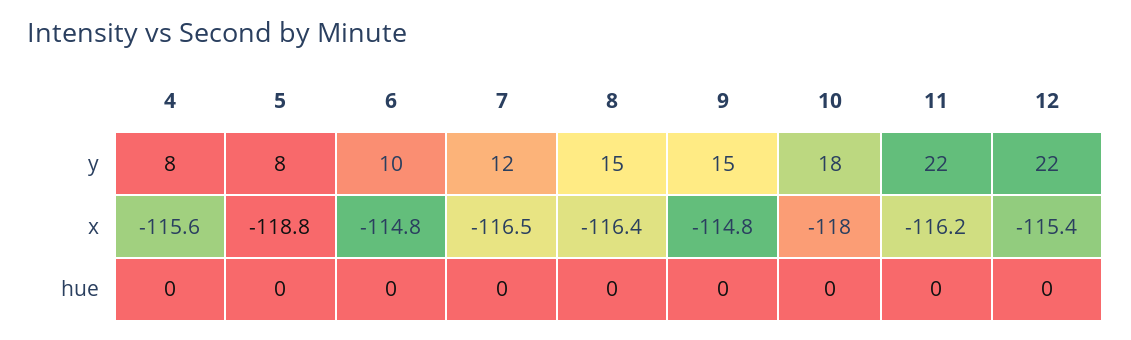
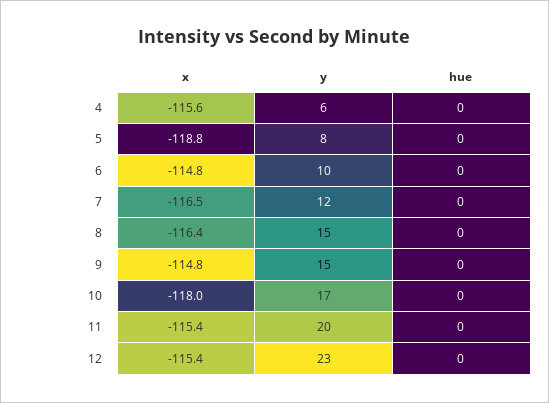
4, y: 8 -> 6
10, y: 18 -> 17
11, y: 22 -> 20
12, y: 22 -> 23
11, x: -116.2 -> -115.4

